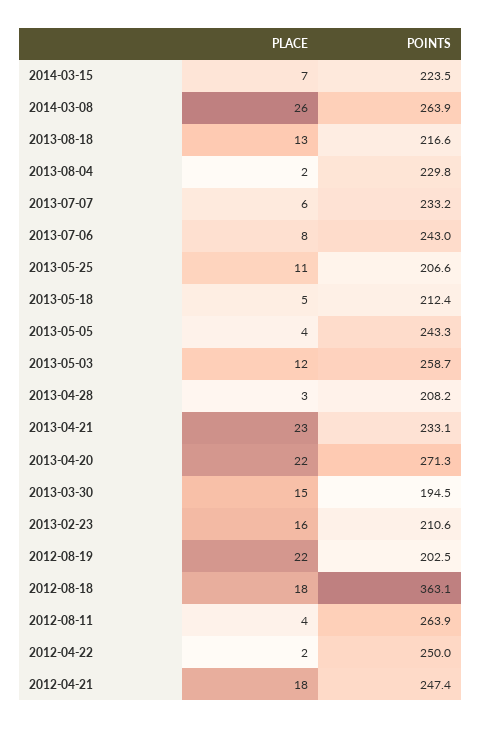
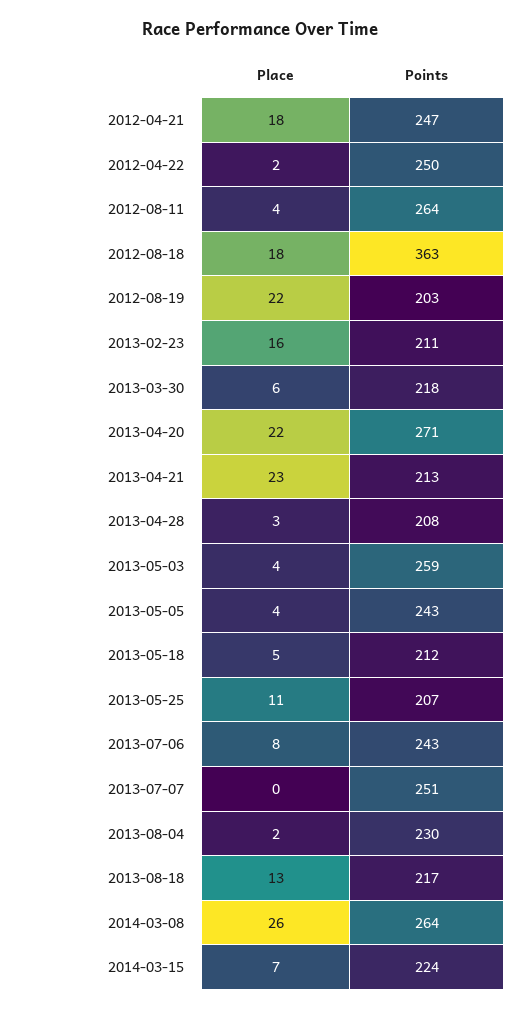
PLACE, 2013-07-07: 6 -> 0
POINTS, 2013-07-07: 233.2 -> 251
PLACE, 2013-05-03: 12 -> 4
POINTS, 2013-04-21: 233.1 -> 213
PLACE, 2013-03-30: 15 -> 6
POINTS, 2013-03-30: 194.5 -> 218

